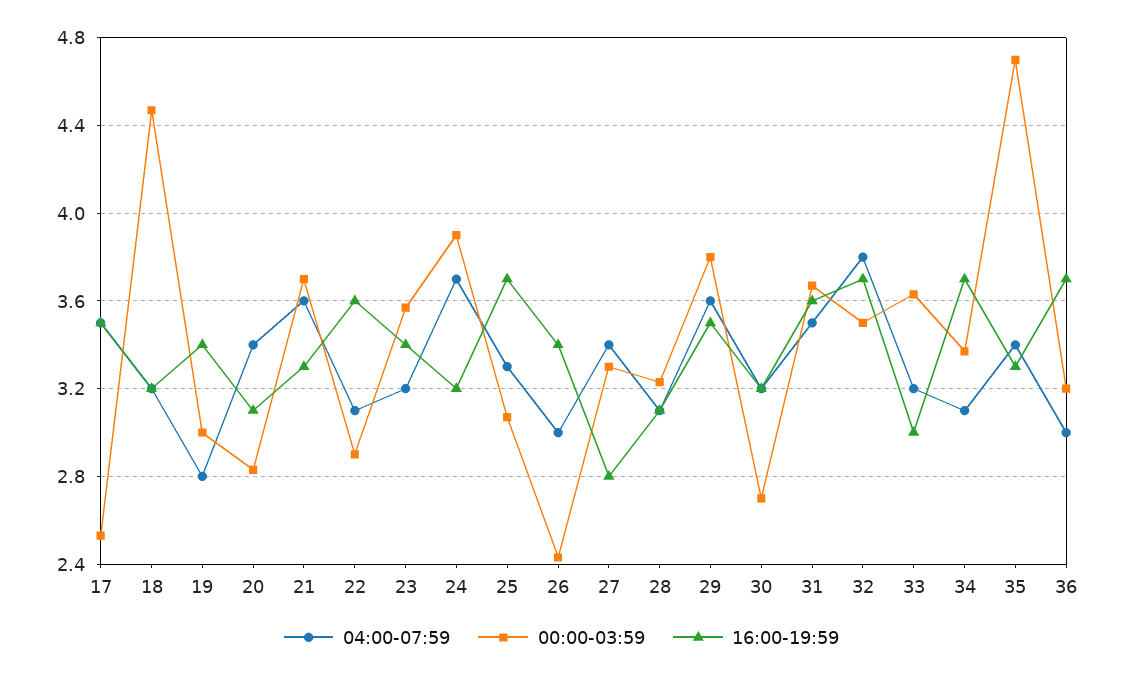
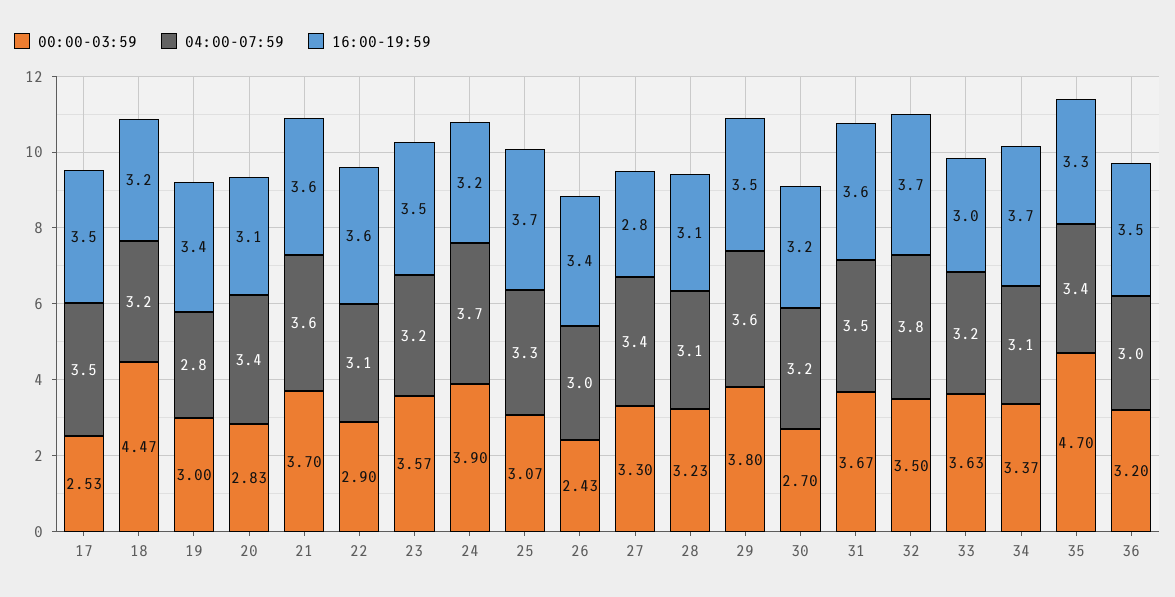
16:00-19:59, 21: 3.3 -> 3.6
16:00-19:59, 23: 3.4 -> 3.5
16:00-19:59, 36: 3.7 -> 3.5

